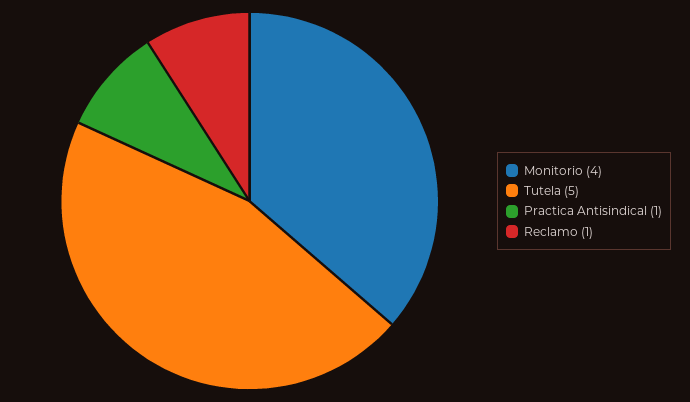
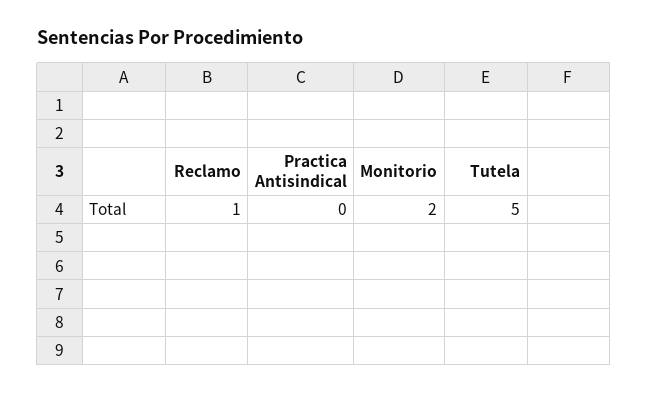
Monitorio: 4 -> 2
Practica Antisindical: 1 -> 0

